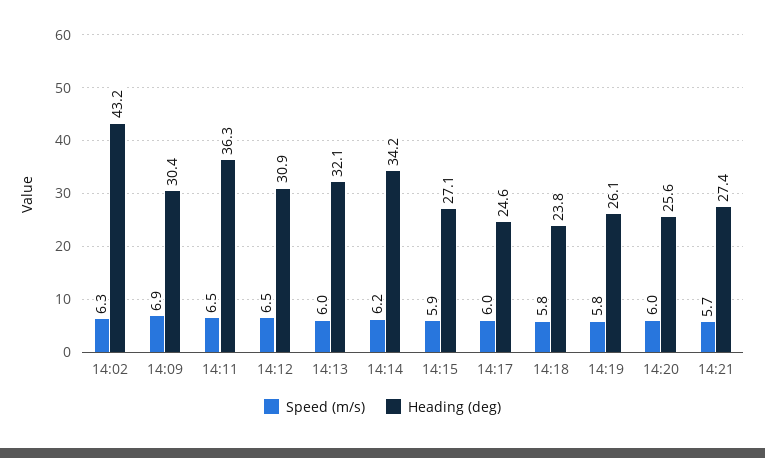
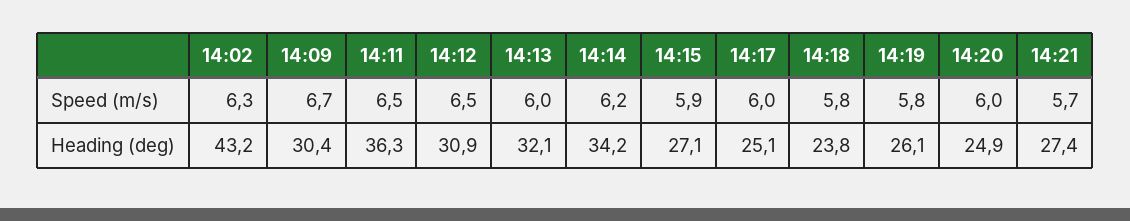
Speed (m/s), 14:09: 6.9 -> 6.7
Heading (deg), 14:17: 24.6 -> 25.1
Heading (deg), 14:20: 25.6 -> 24.9

